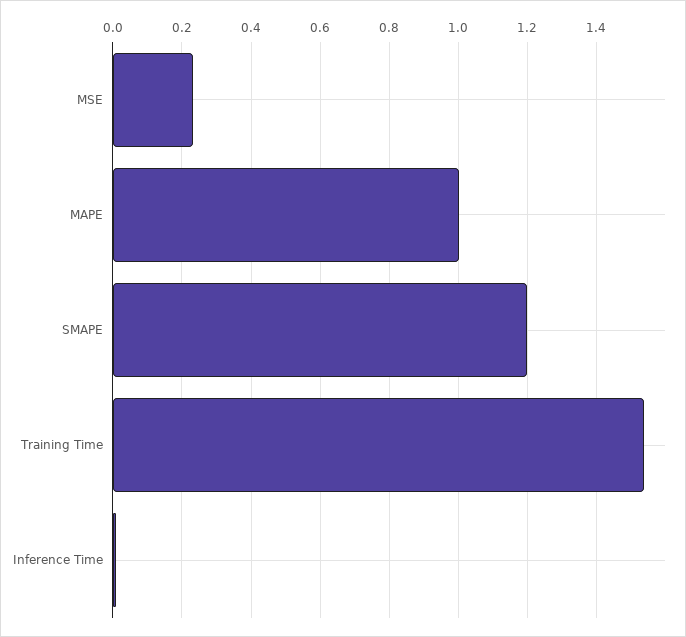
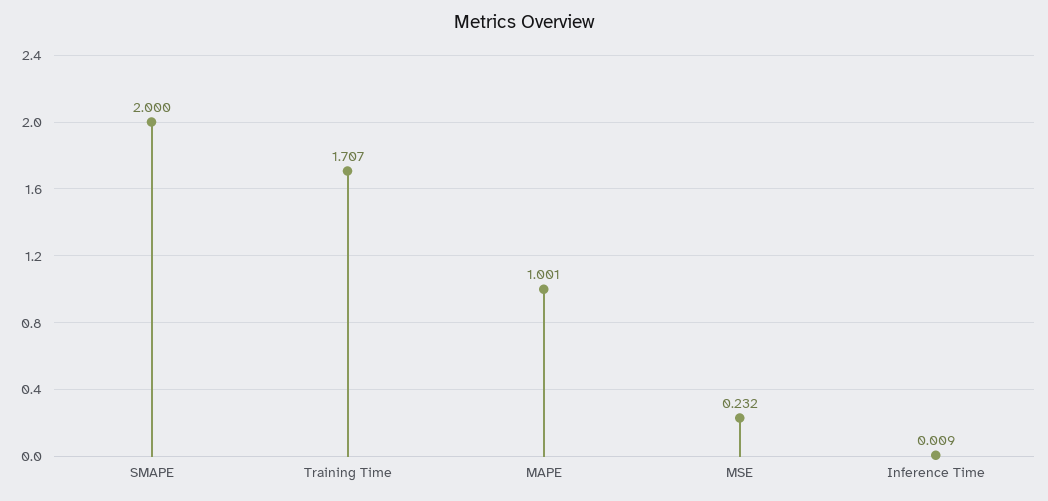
SMAPE: 1.2 -> 2
Training Time: 1.54 -> 1.707

